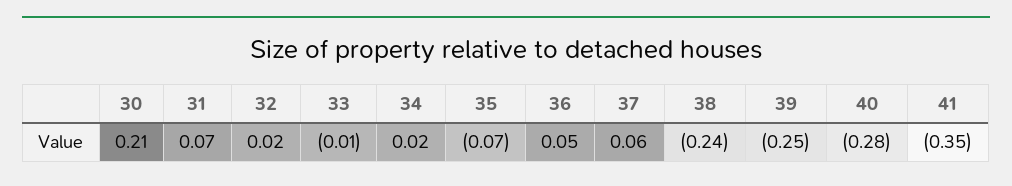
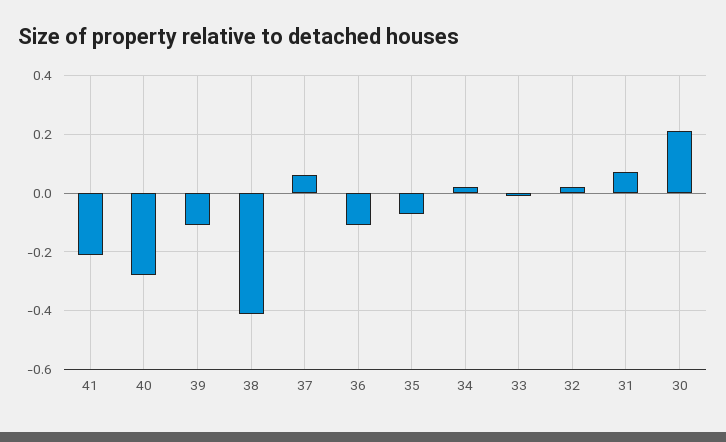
36: 0.05 -> -0.1
38: -0.24 -> -0.4
39: -0.25 -> -0.1
41: -0.35 -> -0.2

